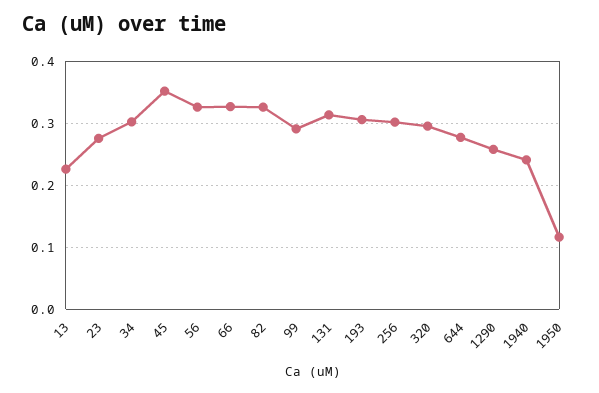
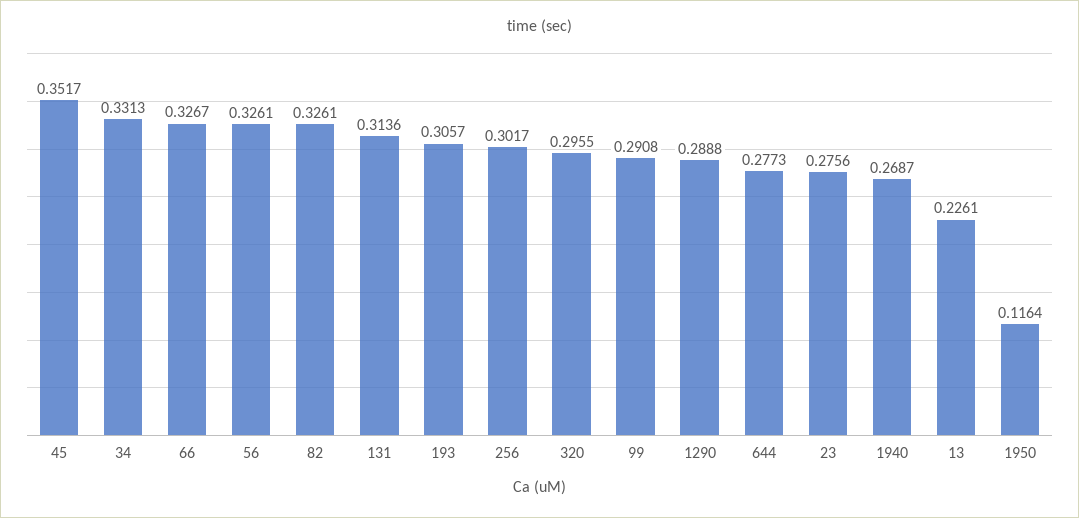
34: 0.3 -> 0.3313
1290: 0.26 -> 0.2888
1940: 0.24 -> 0.2687

